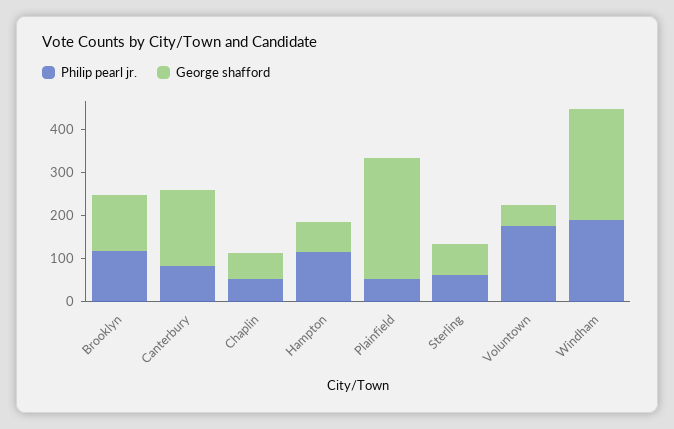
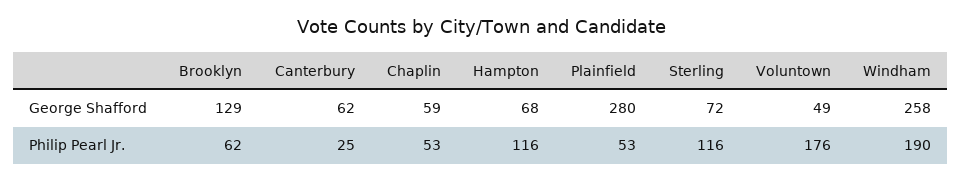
Philip pearl jr., Brooklyn: 120 -> 62
Philip pearl jr., Canterbury: 80 -> 25
George shafford, Canterbury: 180 -> 62
Philip pearl jr., Sterling: 60 -> 116

